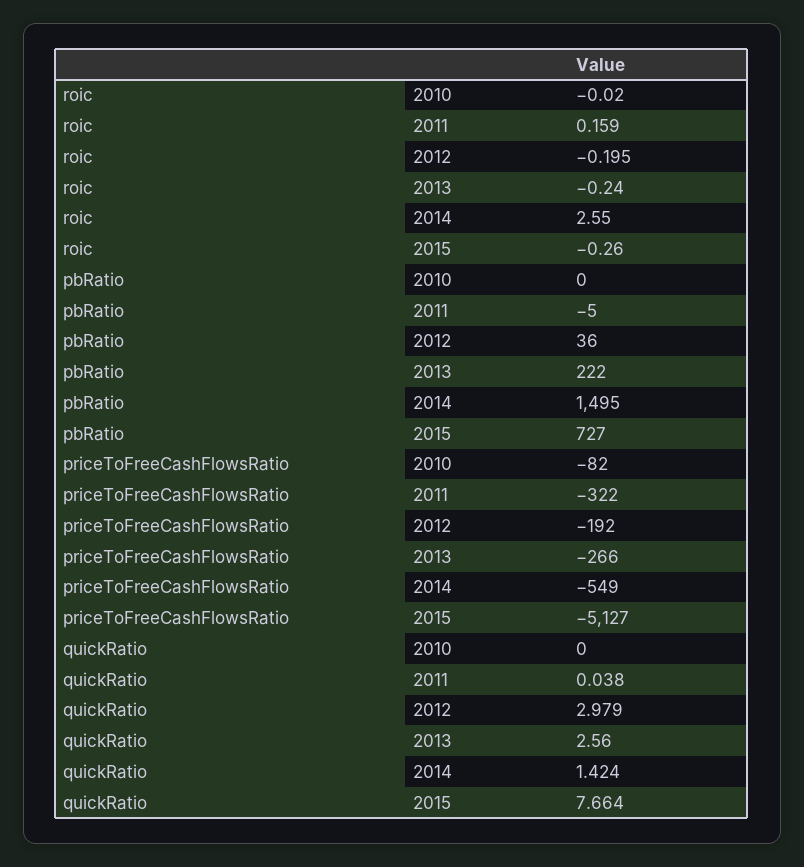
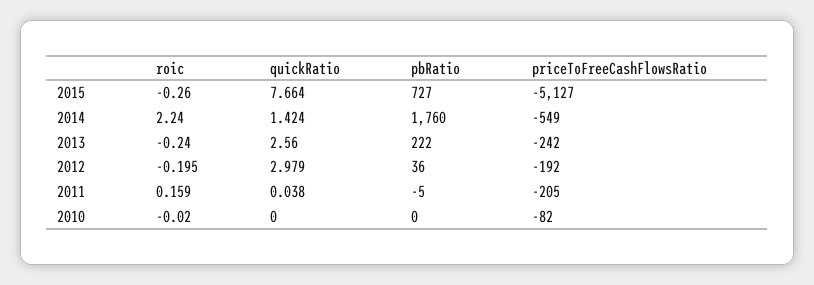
roic, 2014: 2.55 -> 2.24
pbRatio, 2014: 1495 -> 1760
priceToFreeCashFlowsRatio, 2011: -322 -> -205
priceToFreeCashFlowsRatio, 2013: -266 -> -242

